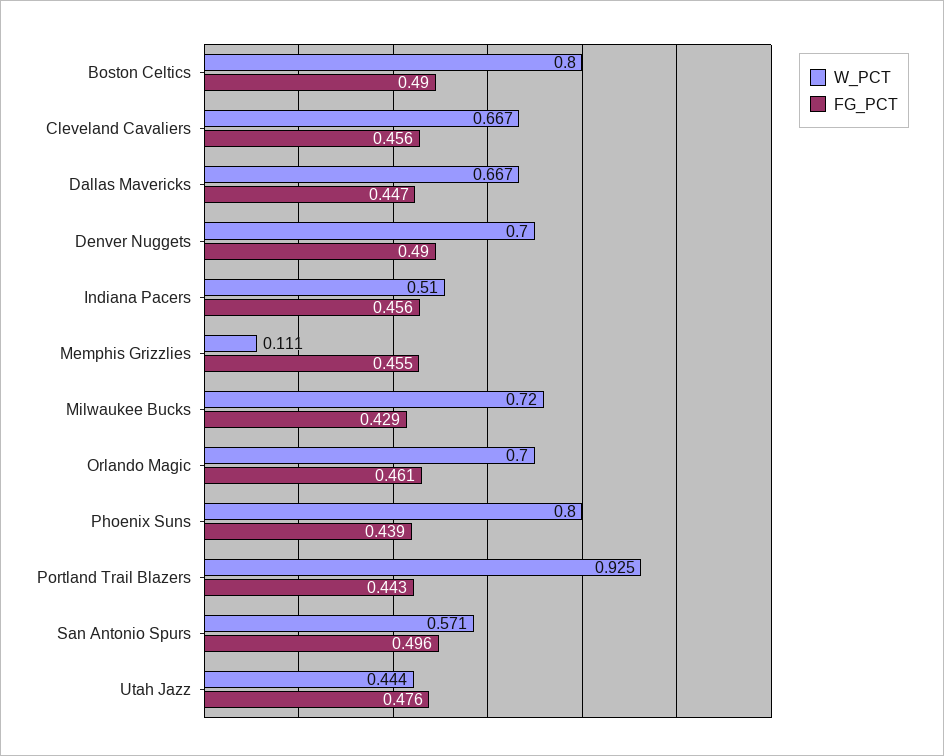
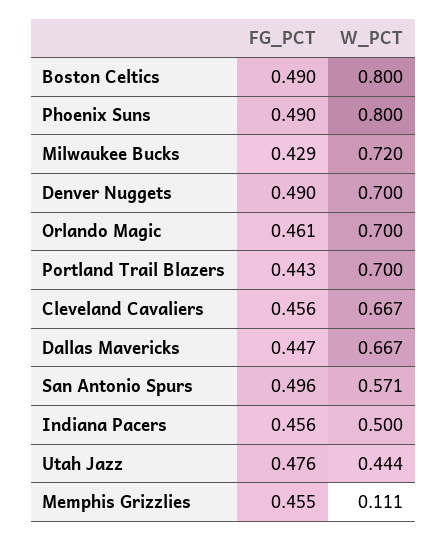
W_PCT, Indiana Pacers: 0.51 -> 0.5
FG_PCT, Phoenix Suns: 0.439 -> 0.49
W_PCT, Portland Trail Blazers: 0.925 -> 0.7

